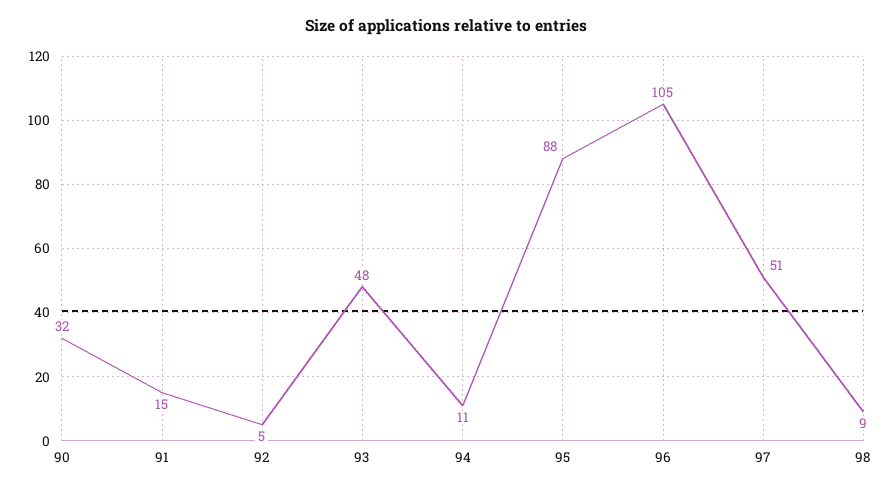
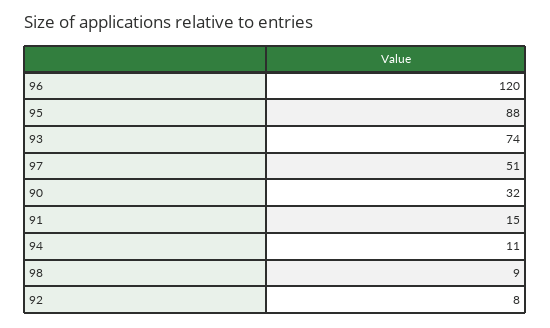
92: 5 -> 8
93: 48 -> 74
96: 105 -> 120

